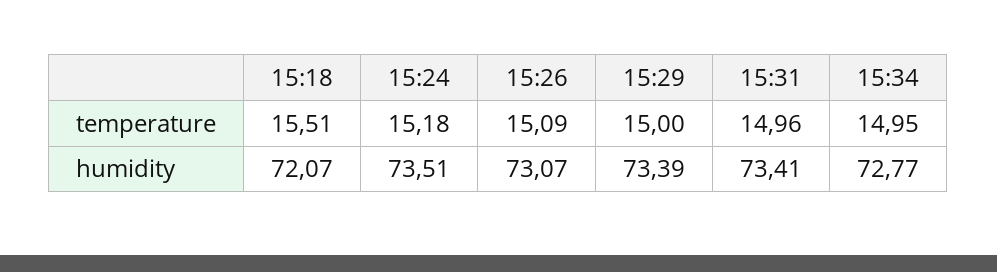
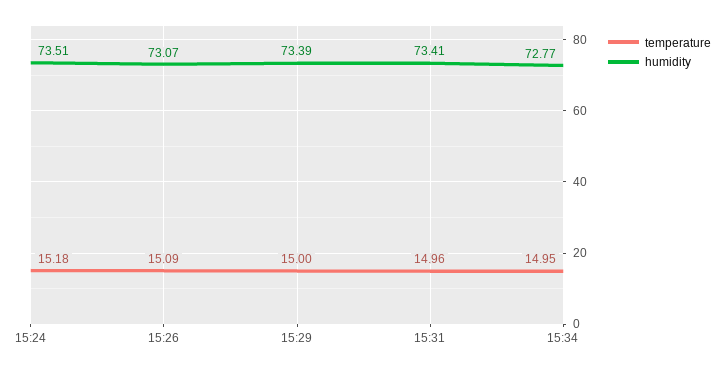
temperature, 15:18: 15.51 -> none
humidity, 15:18: 72.07 -> none

